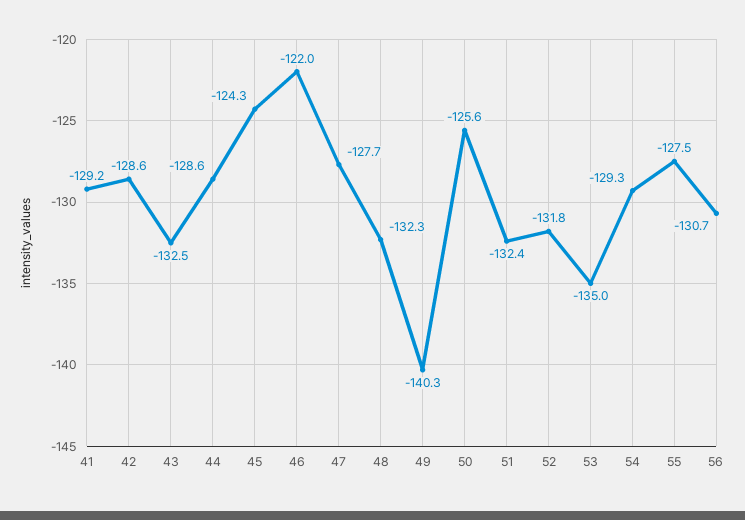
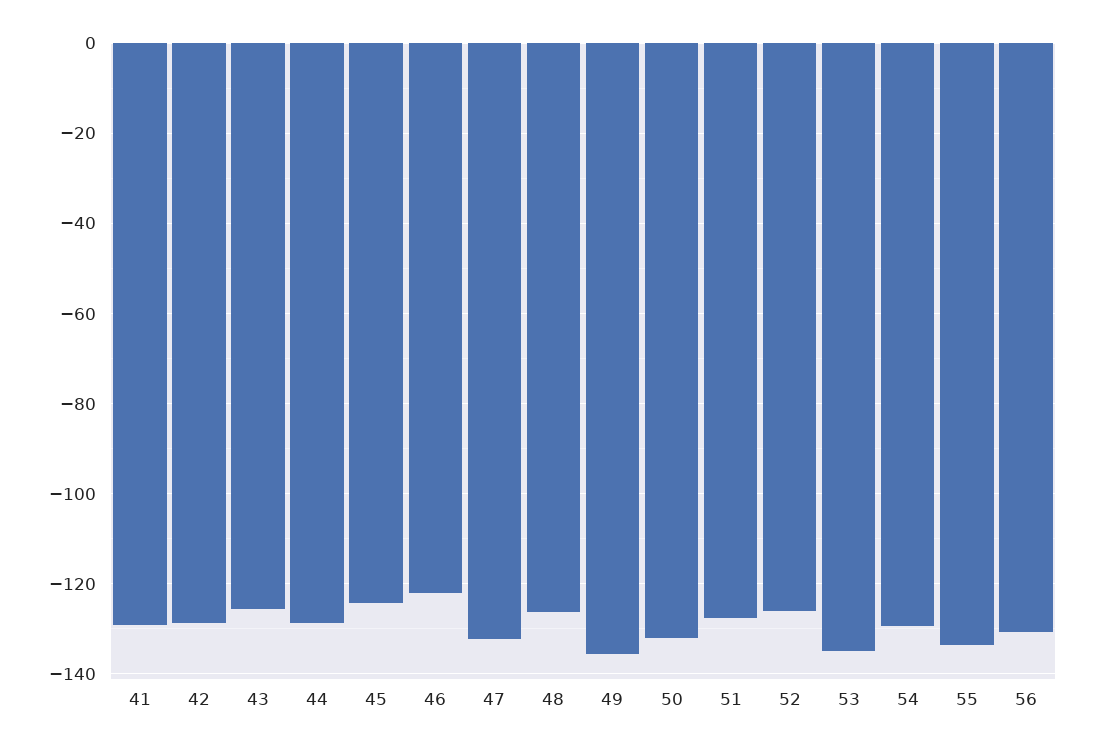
43: -132.5 -> -126
47: -127.7 -> -132
48: -132.3 -> -126
49: -140.3 -> -136
50: -125.6 -> -132
51: -132.4 -> -128
52: -131.8 -> -126
55: -127.5 -> -134

